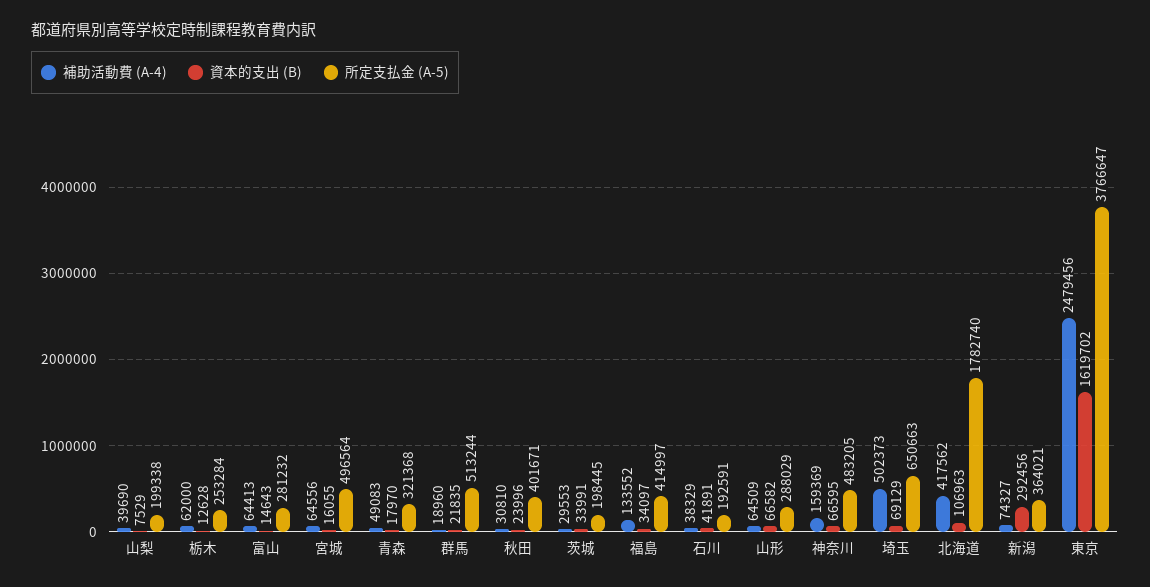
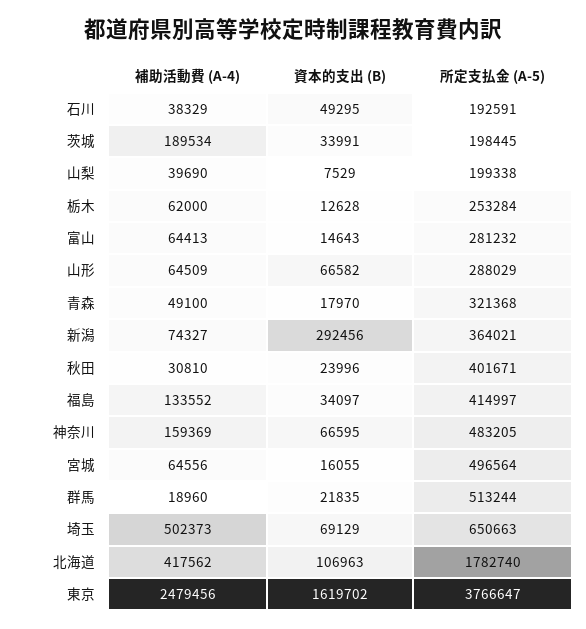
補助活動費 (A-4), 青森: 49083 -> 49100
補助活動費 (A-4), 茨城: 29553 -> 189534
資本的支出 (B), 石川: 41891 -> 49295

